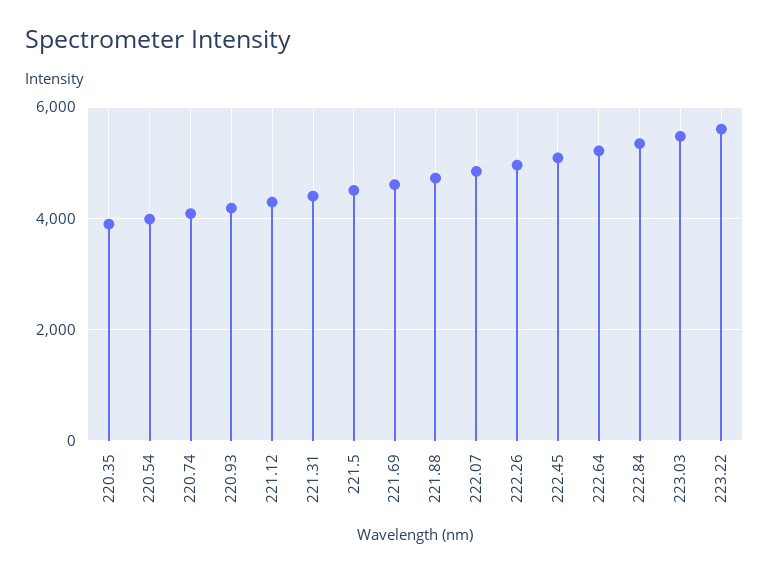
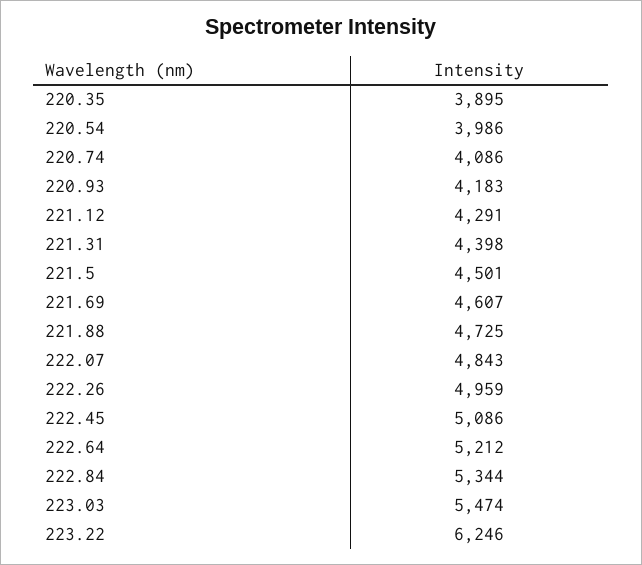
223.22: 5600 -> 6246

